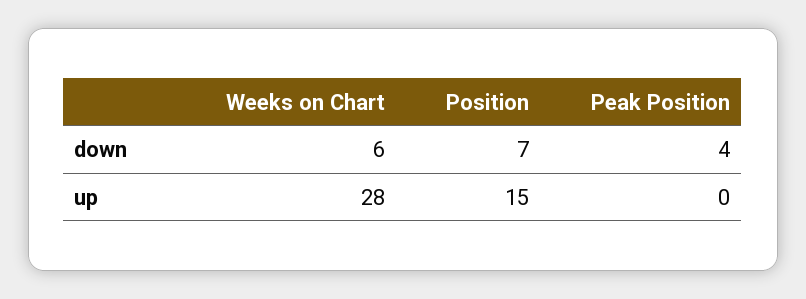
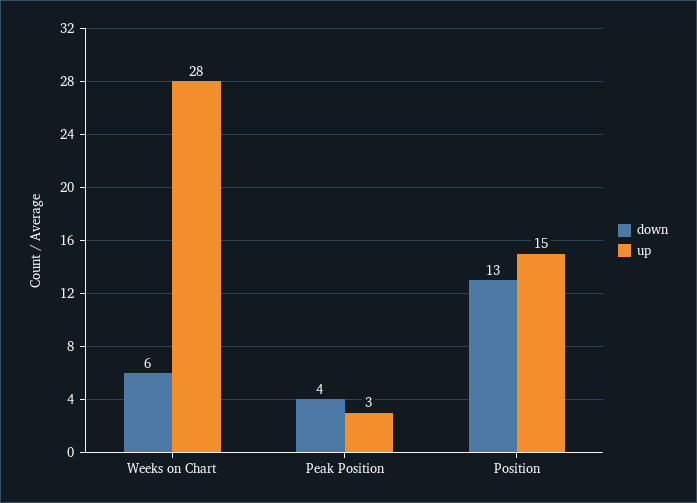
down, Position: 7 -> 13
up, Peak Position: 0 -> 3

